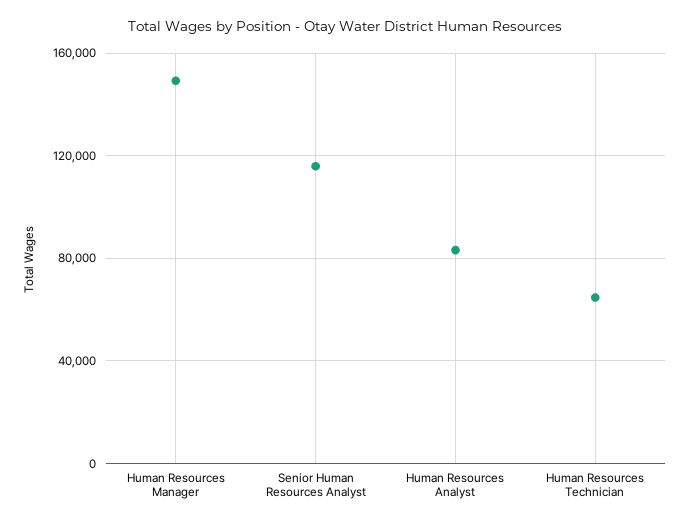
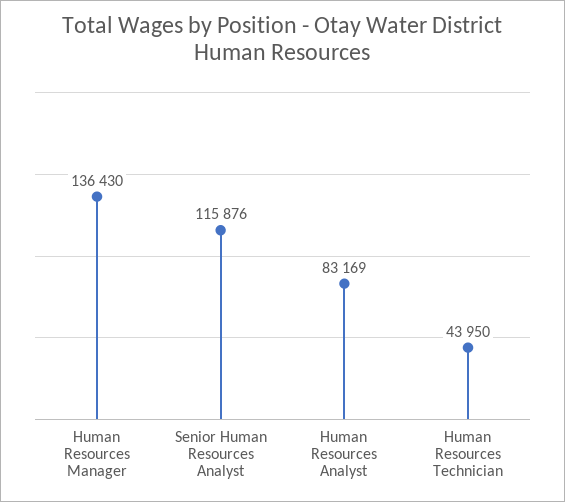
Human Resources Manager: 150000 -> 136430
Human Resources Technician: 65000 -> 43950

